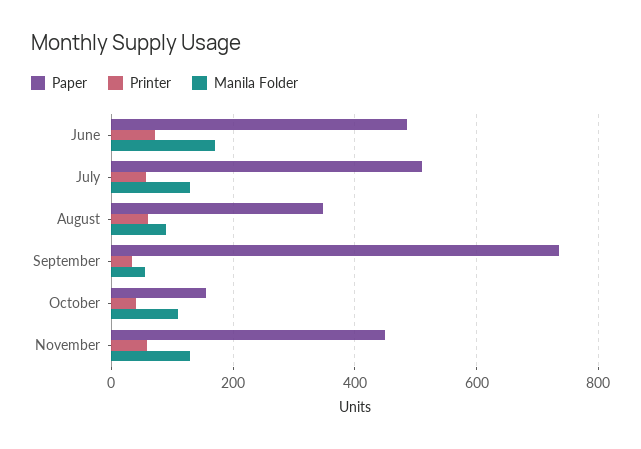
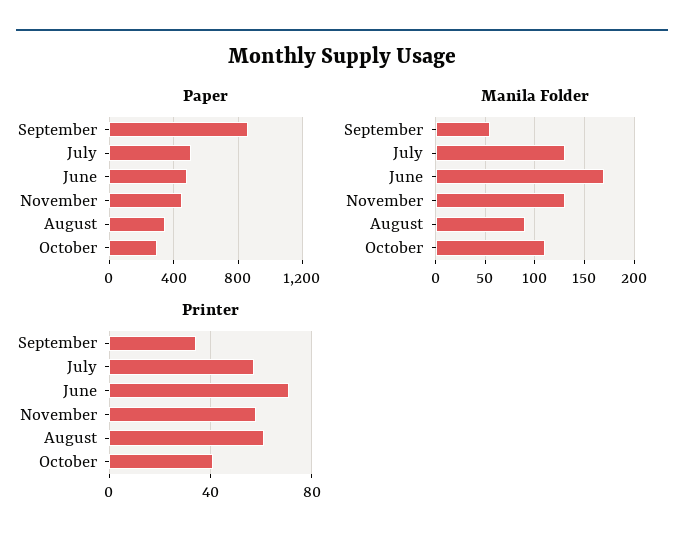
Paper, September: 740 -> 850
Paper, October: 160 -> 300

